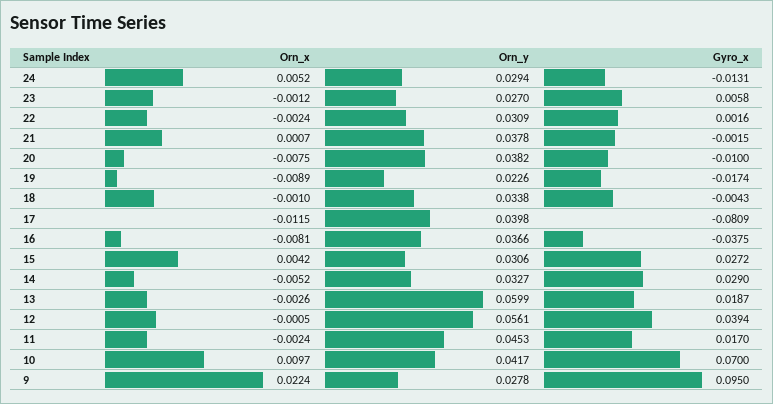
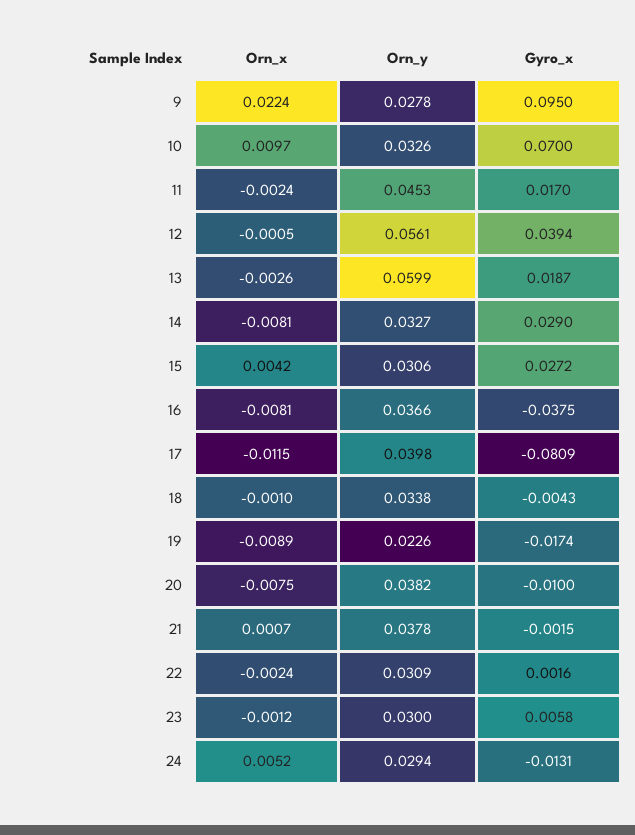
Orn_y, 23: 0.027 -> 0.03
Orn_x, 14: -0.0052 -> -0.0081
Orn_y, 10: 0.0417 -> 0.0326

